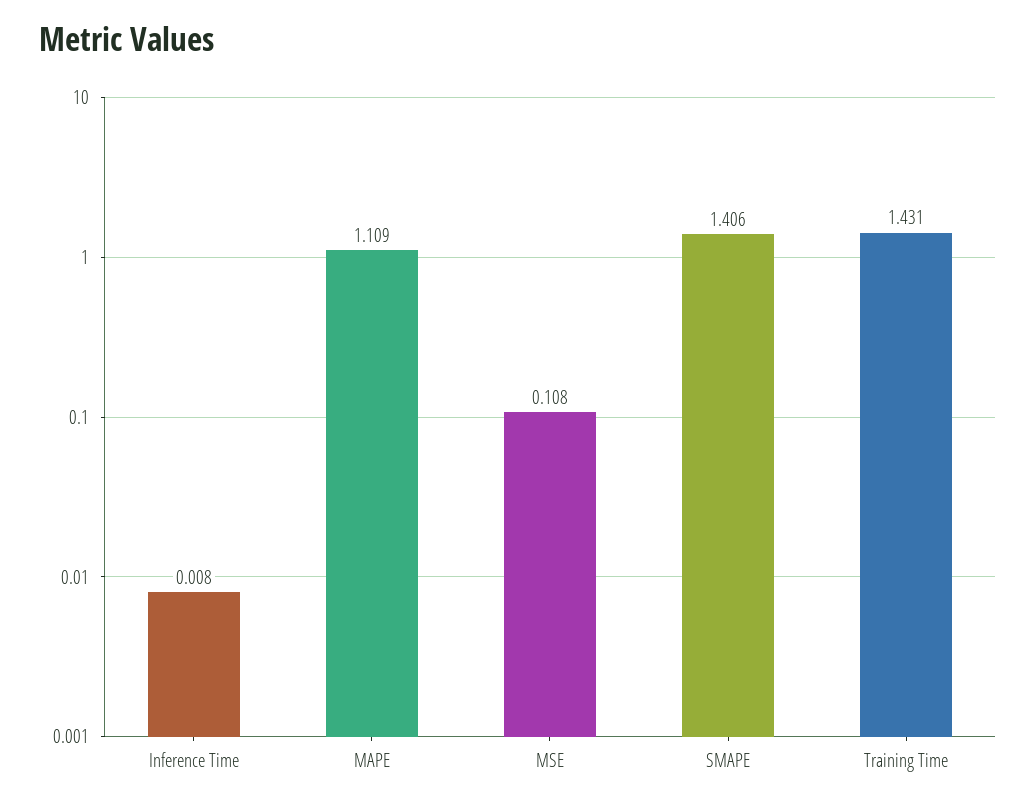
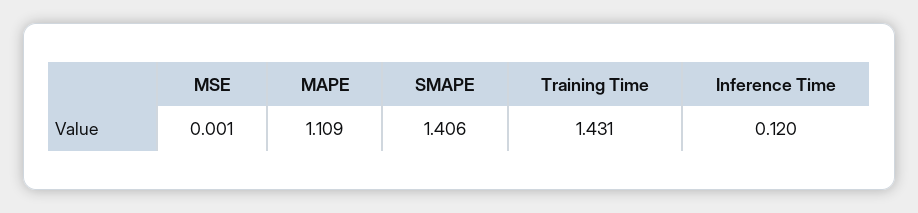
Inference Time: 0.008 -> 0.12
MSE: 0.108 -> 0.001

